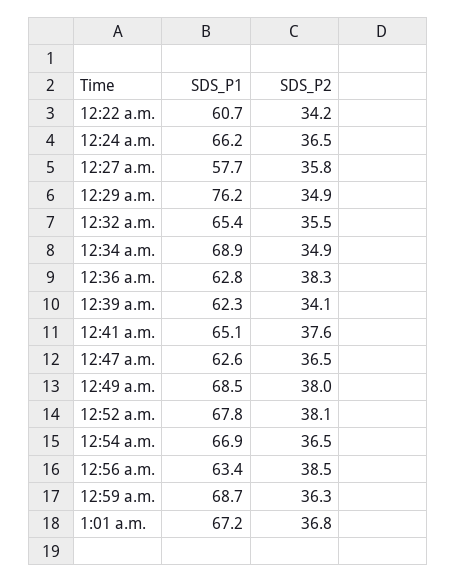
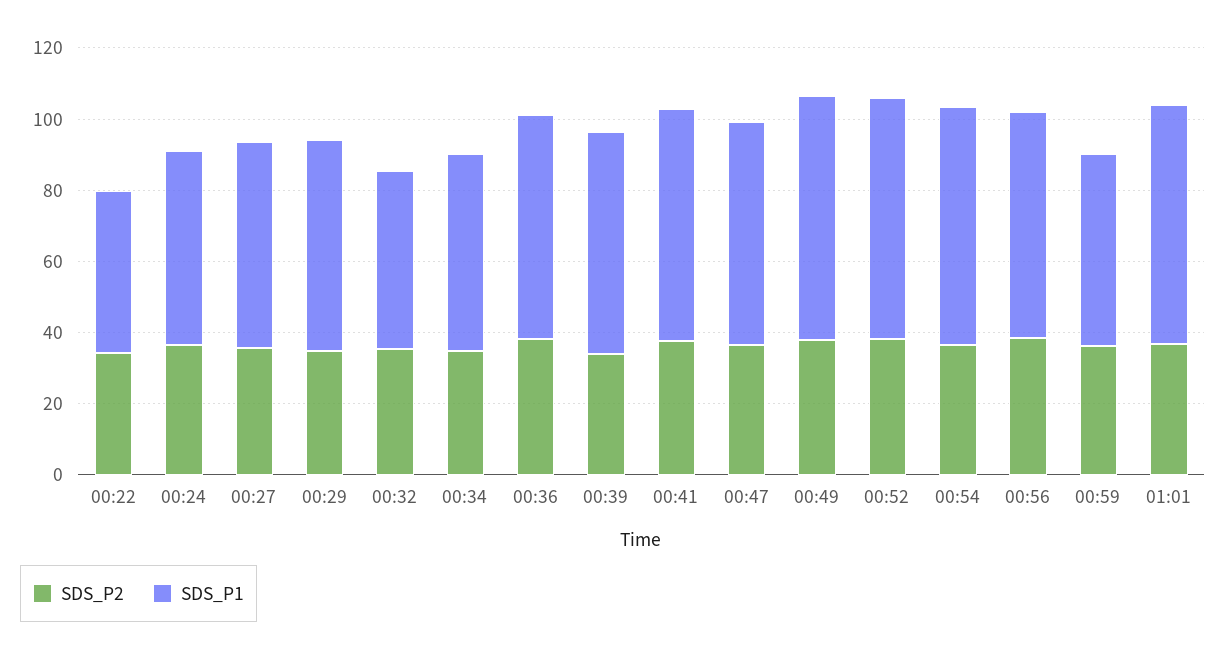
SDS_P1, 12:22 a.m.: 60.7 -> 45
SDS_P1, 12:24 a.m.: 66.2 -> 55
SDS_P1, 12:29 a.m.: 76.2 -> 60
SDS_P1, 12:32 a.m.: 65.4 -> 50
SDS_P1, 12:34 a.m.: 68.9 -> 55
SDS_P1, 12:59 a.m.: 68.7 -> 55

